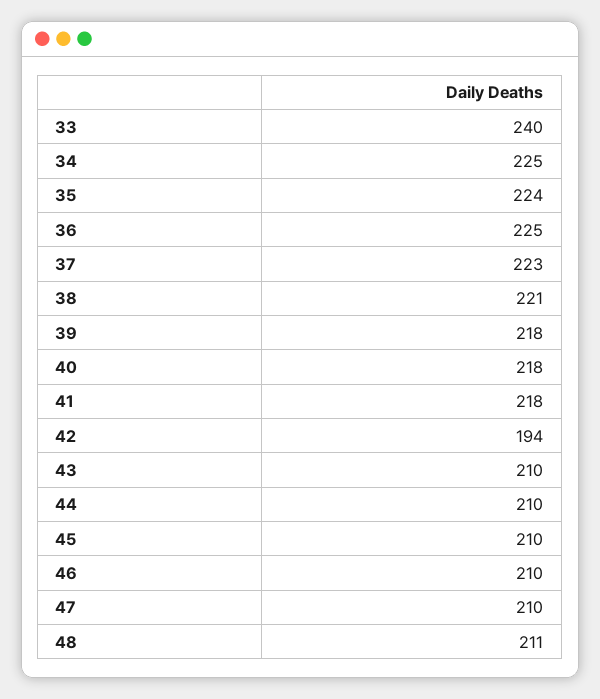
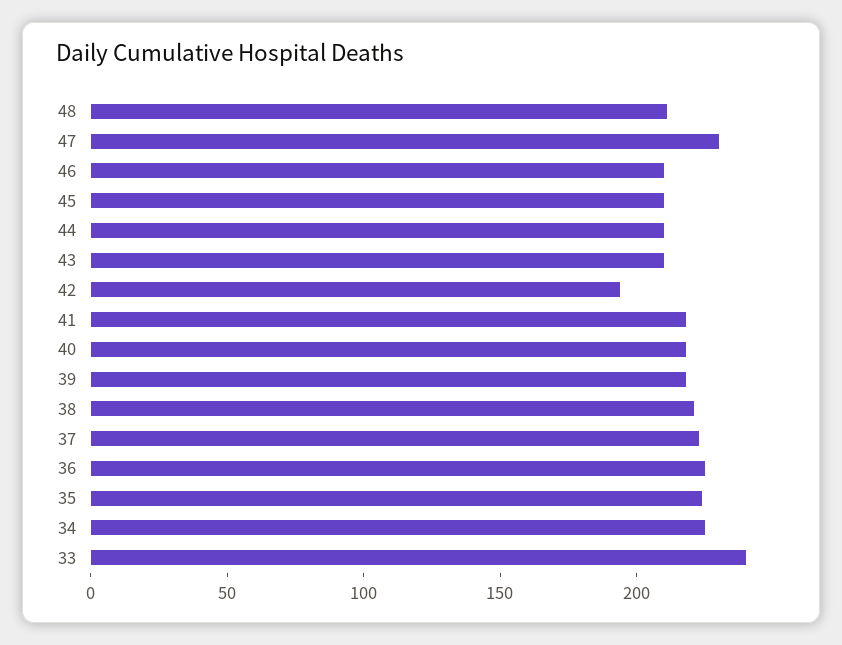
47: 210 -> 230

